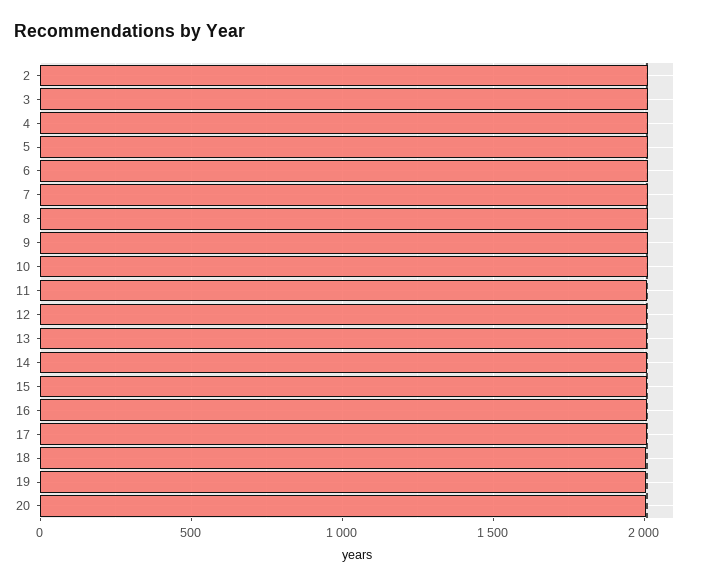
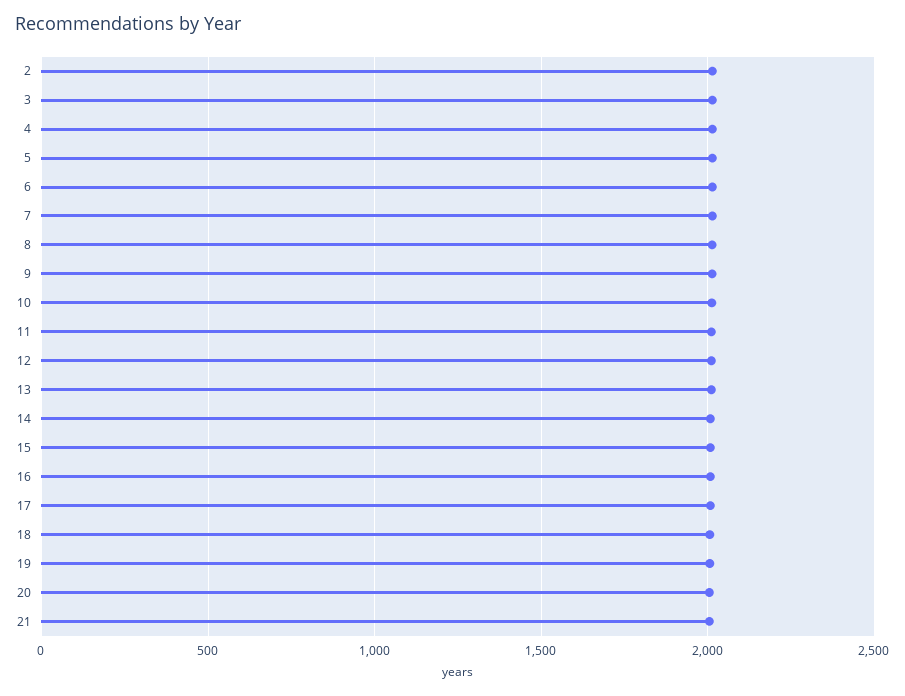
21: none -> 2000

